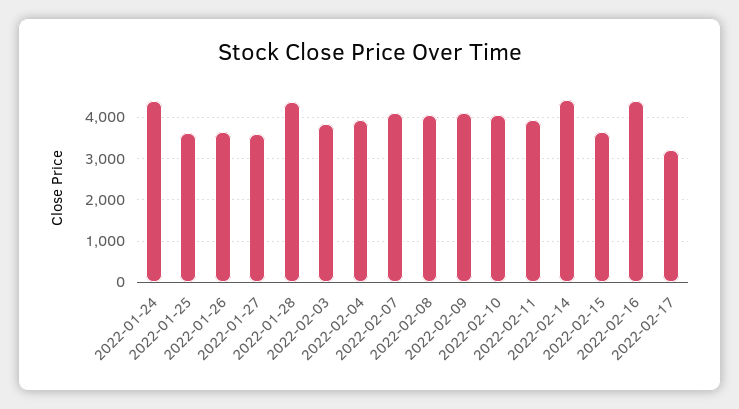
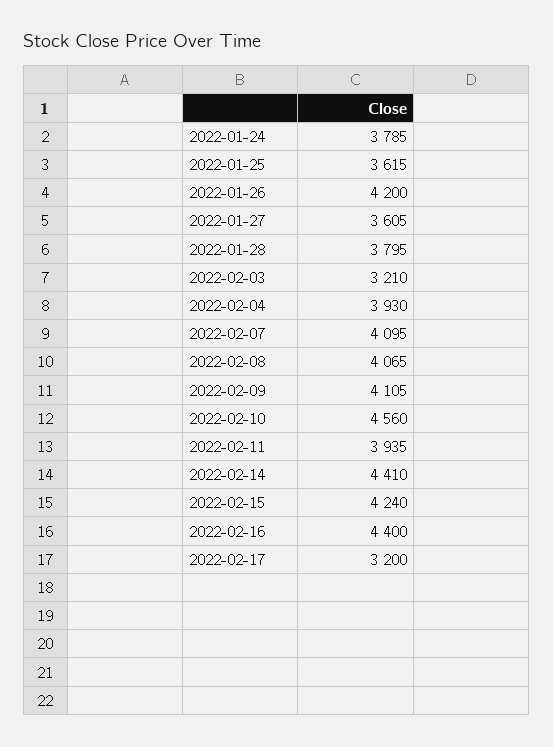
2022-01-24: 4400 -> 3785
2022-01-26: 3600 -> 4200
2022-01-28: 4400 -> 3795
2022-02-03: 3800 -> 3210
2022-02-10: 4000 -> 4560
2022-02-15: 3600 -> 4240

